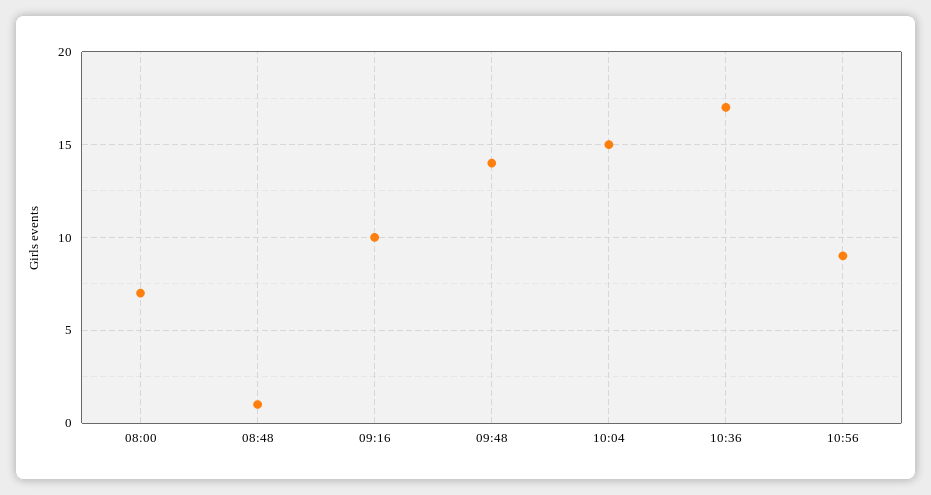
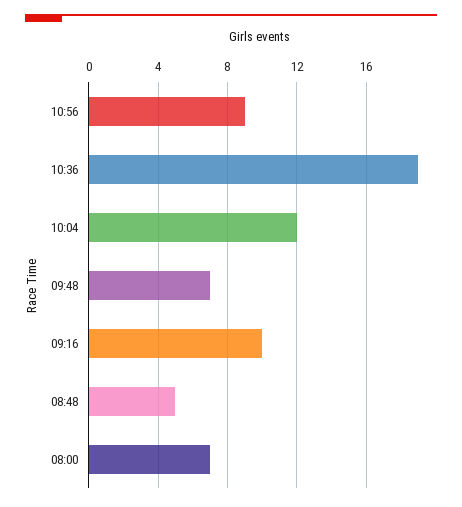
08:48: 1 -> 5
09:48: 14 -> 7
10:04: 15 -> 12
10:36: 17 -> 19

